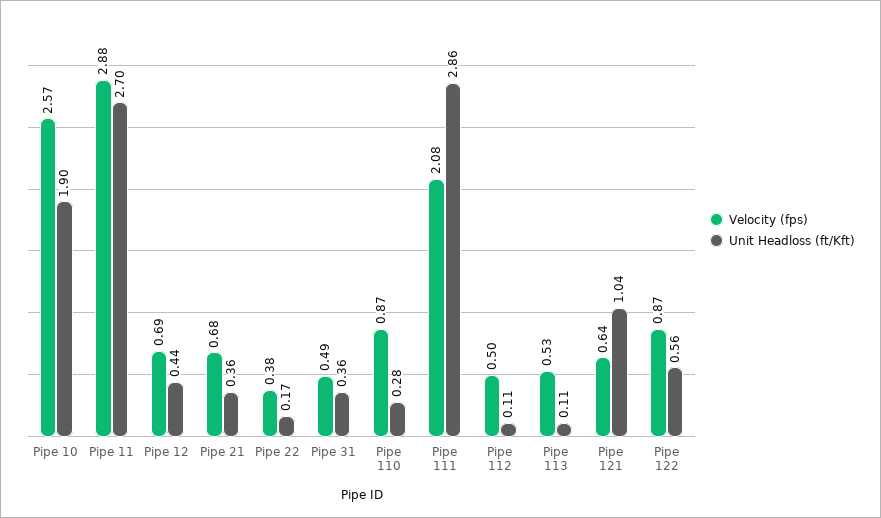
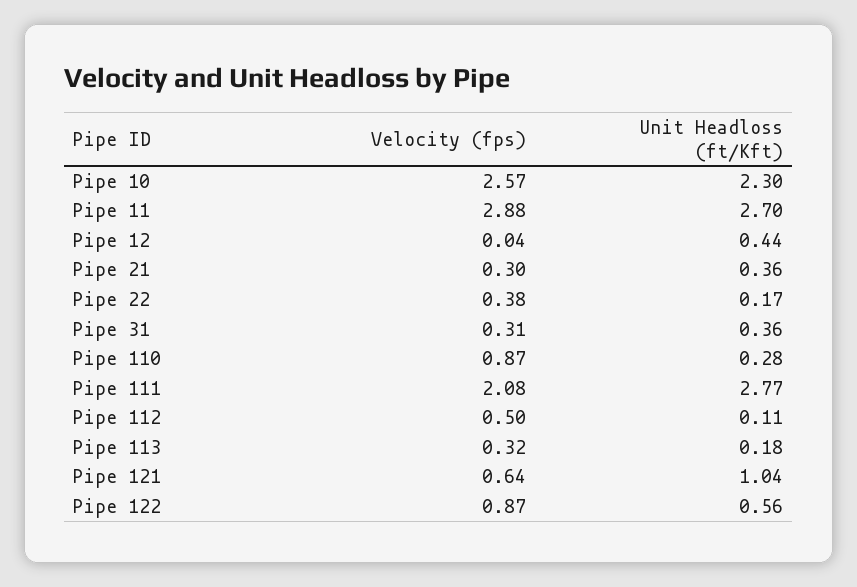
Unit Headloss (ft/Kft), Pipe 10: 1.9 -> 2.3
Velocity (fps), Pipe 12: 0.69 -> 0.04
Velocity (fps), Pipe 21: 0.68 -> 0.3
Velocity (fps), Pipe 31: 0.49 -> 0.31
Unit Headloss (ft/Kft), Pipe 111: 2.86 -> 2.77
Velocity (fps), Pipe 113: 0.53 -> 0.32
Unit Headloss (ft/Kft), Pipe 113: 0.11 -> 0.18

